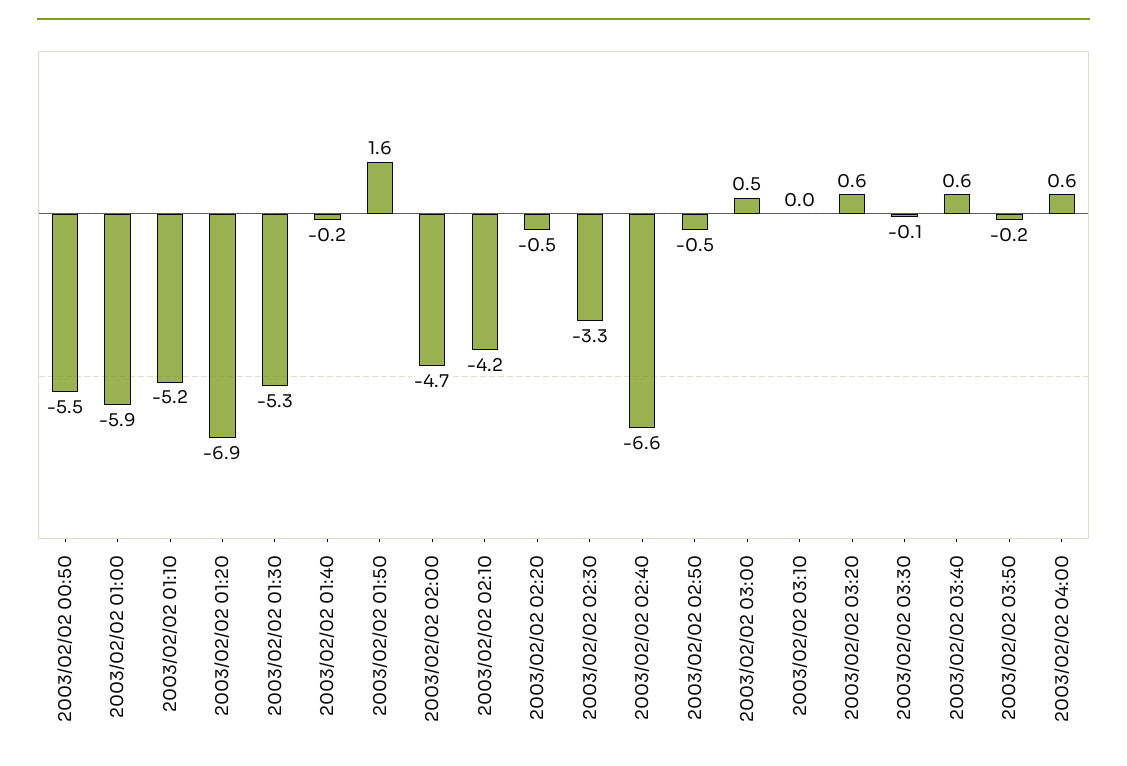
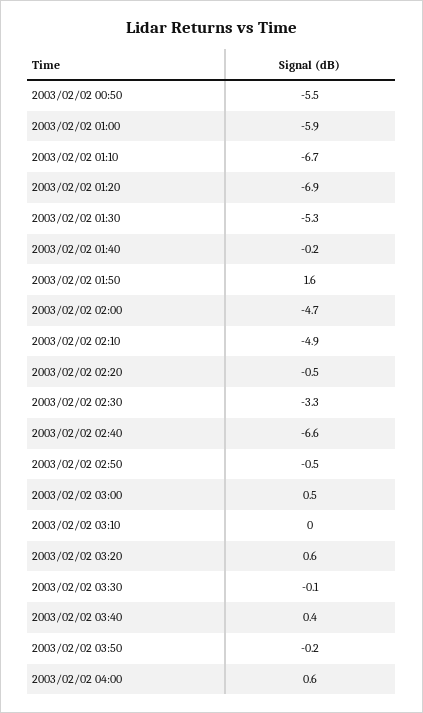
2003/02/02 01:10: -5.2 -> -6.7
2003/02/02 02:10: -4.2 -> -4.9
2003/02/02 03:40: 0.6 -> 0.4

